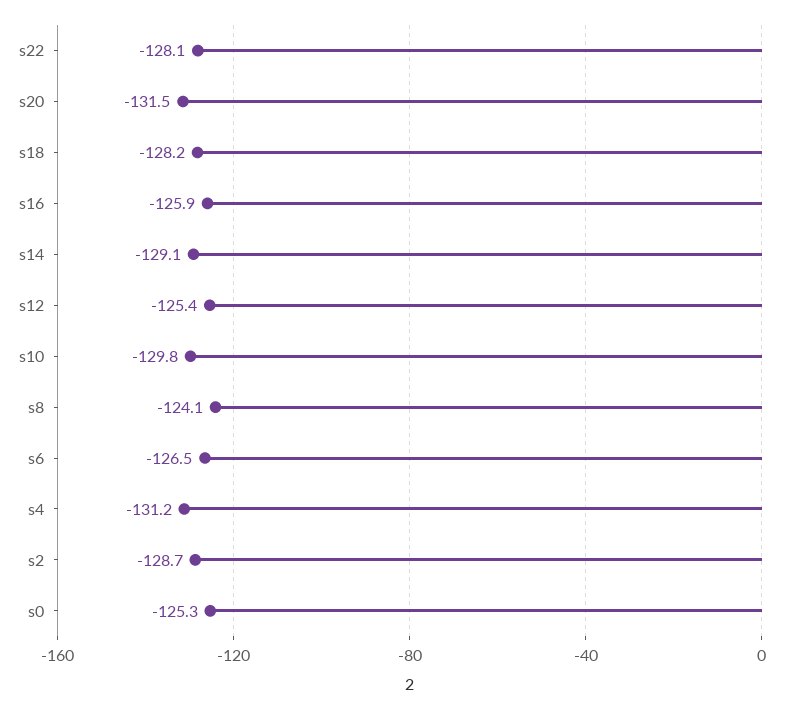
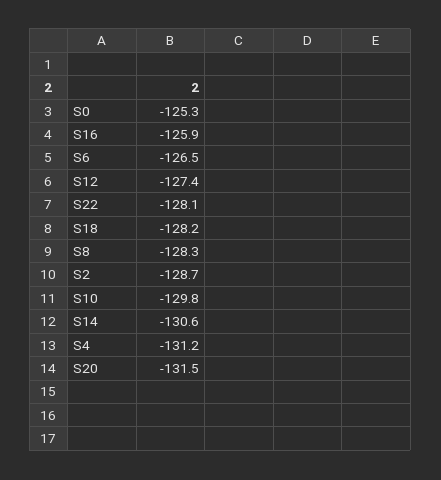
s14: -129.1 -> -130.6
s12: -125.4 -> -127.4
s8: -124.1 -> -128.3

